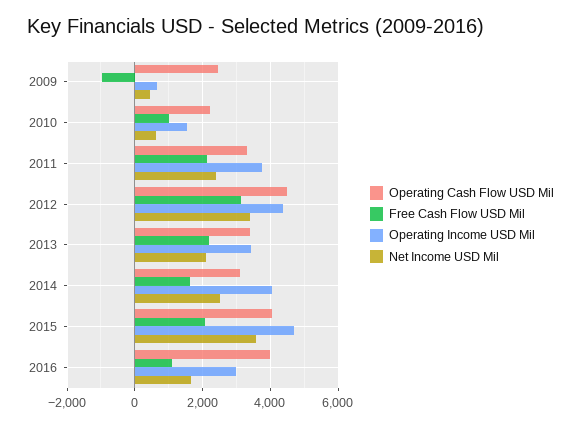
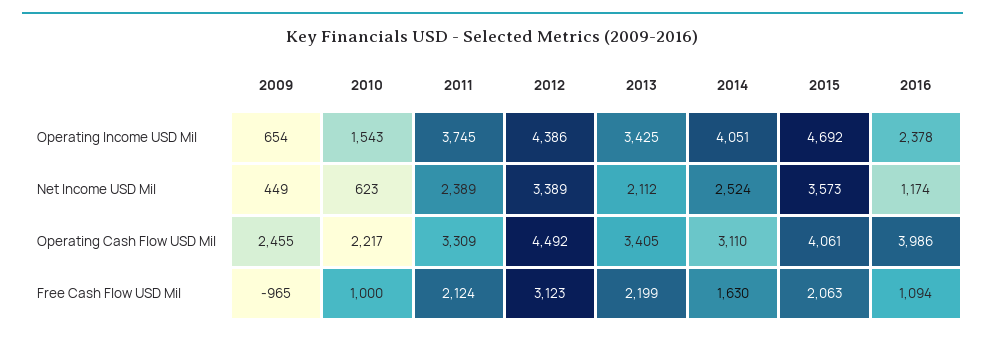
Operating Income USD Mil, 2016: 3000 -> 2378
Net Income USD Mil, 2016: 1600 -> 1174

